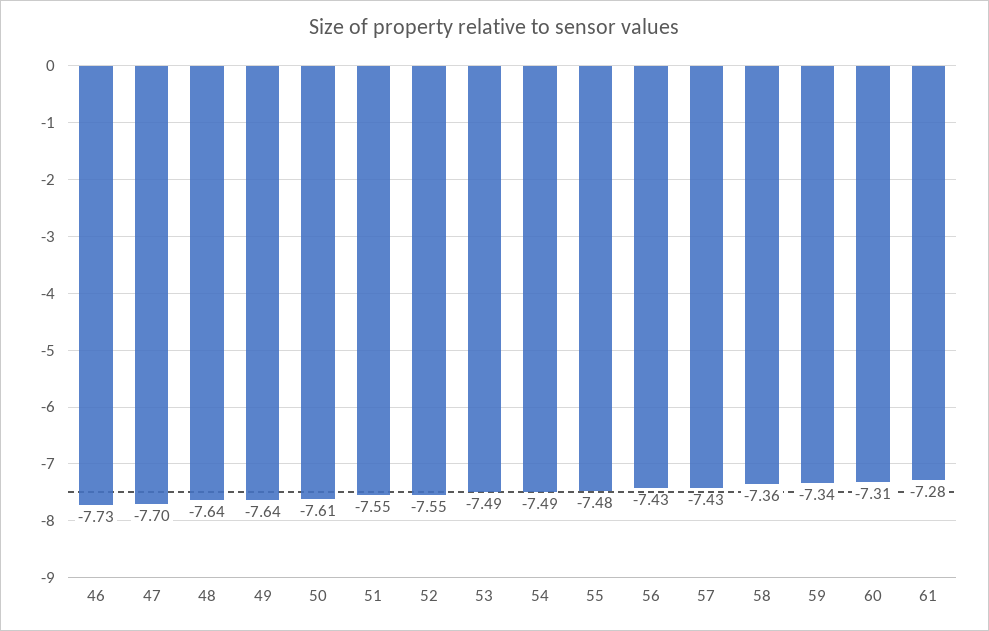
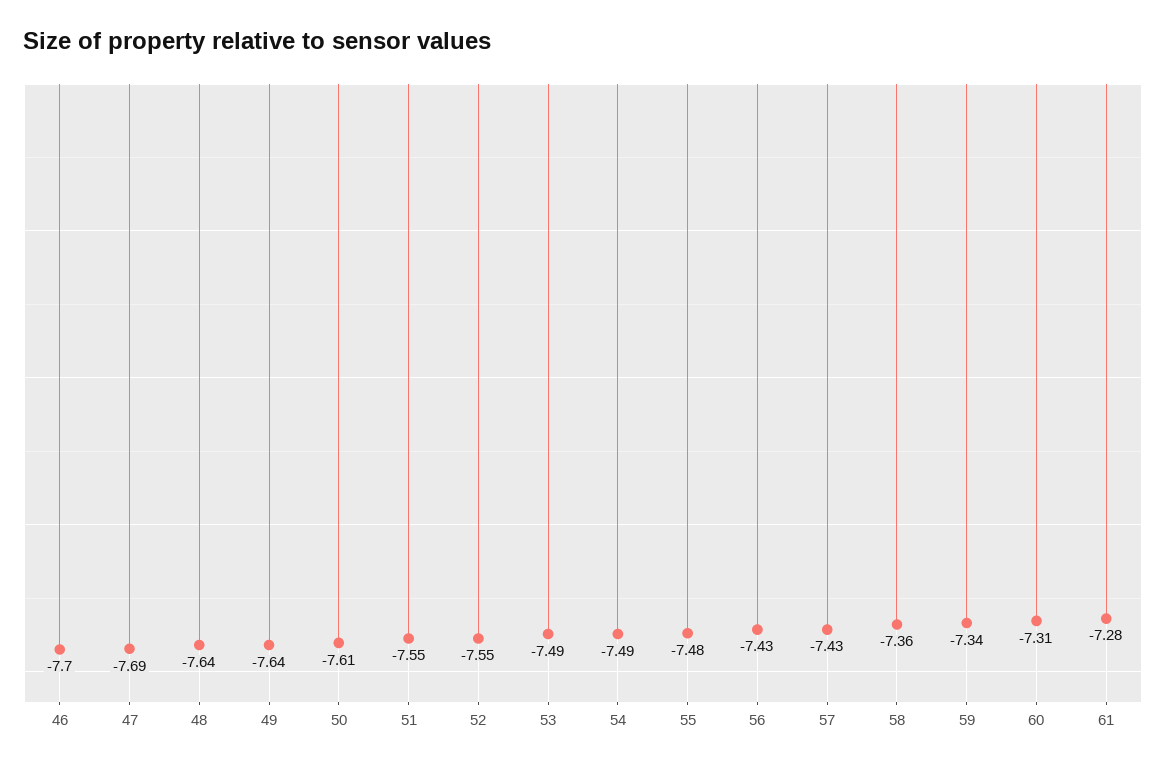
46: -7.73 -> -7.7
47: -7.7 -> -7.69

